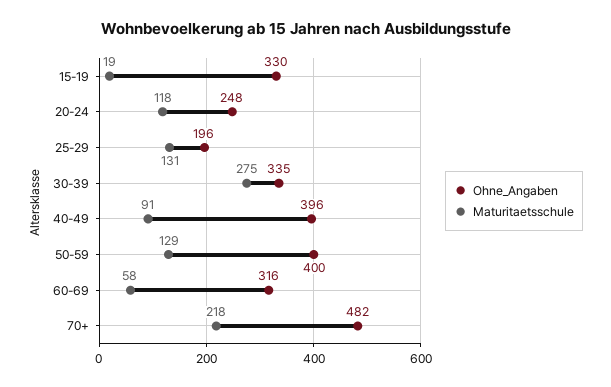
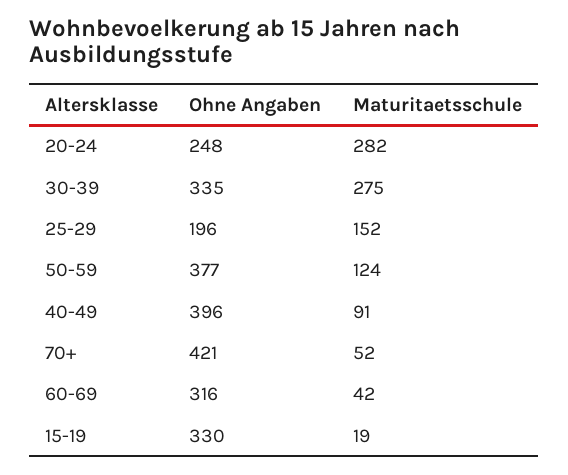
Maturitaetsschule, 20-24: 118 -> 282
Maturitaetsschule, 25-29: 131 -> 152
Ohne_Angaben, 50-59: 400 -> 377
Maturitaetsschule, 50-59: 129 -> 124
Maturitaetsschule, 60-69: 58 -> 42
Ohne_Angaben, 70+: 482 -> 421
Maturitaetsschule, 70+: 218 -> 52

